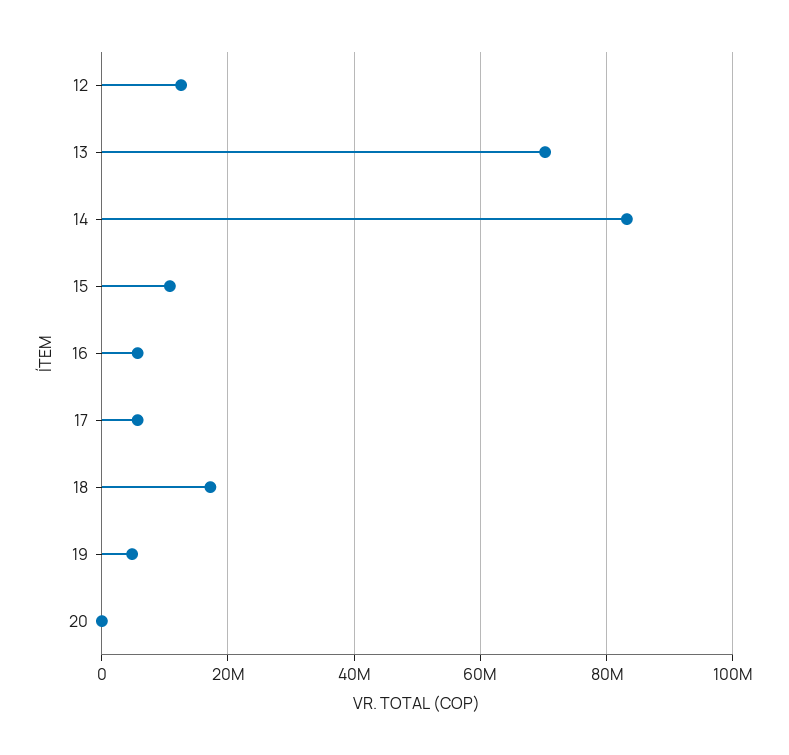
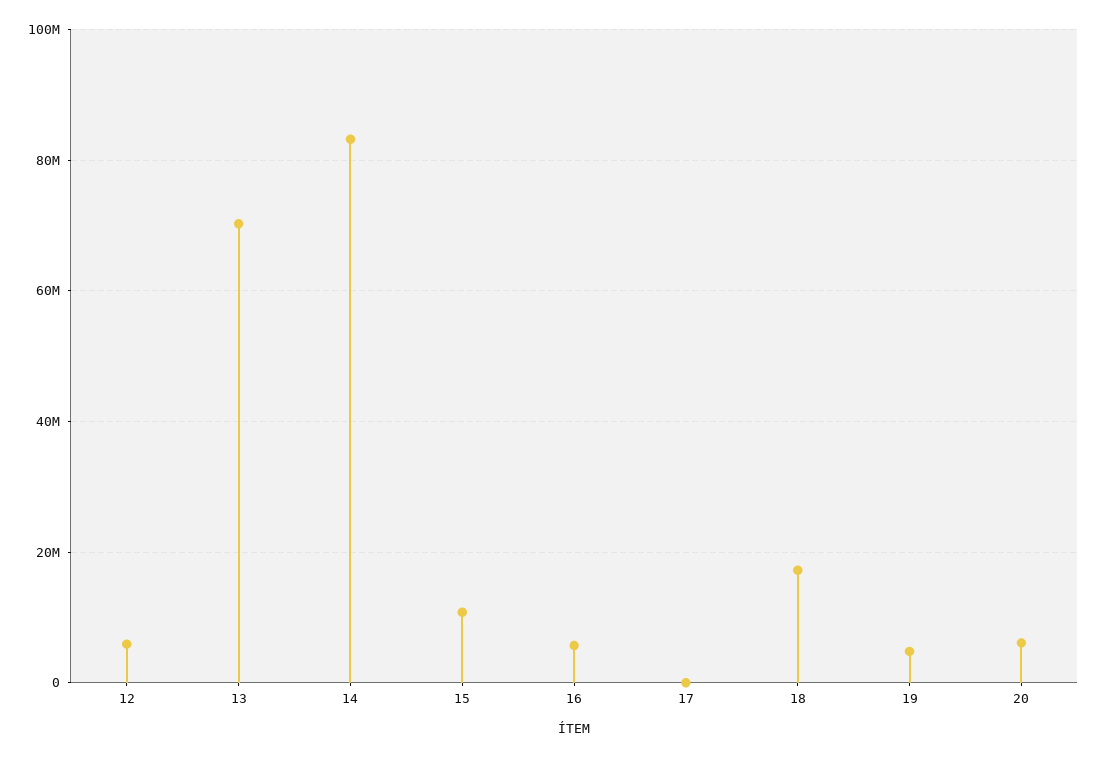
12: 12000000 -> 6000000
17: 6000000 -> 0
20: 0 -> 6000000

